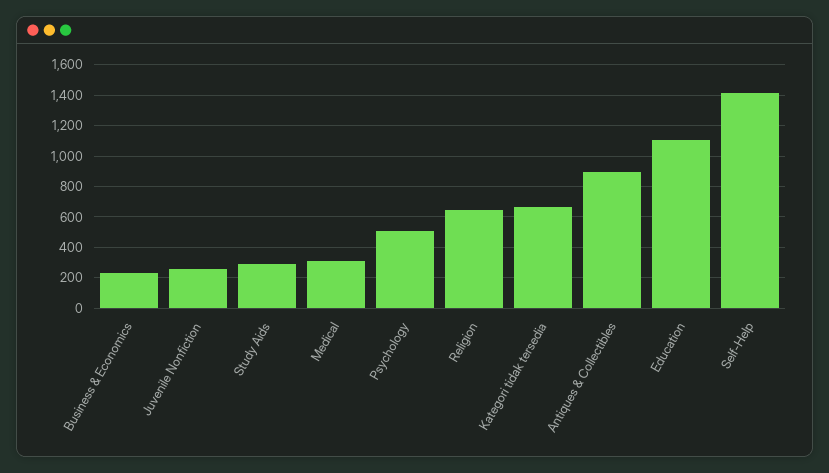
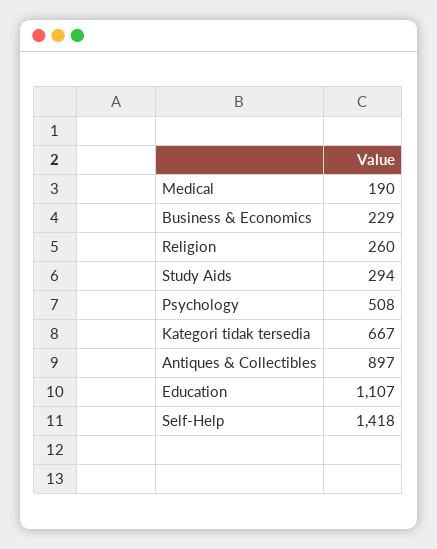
Juvenile Nonfiction: 250 -> none
Medical: 300 -> 190
Religion: 650 -> 260

